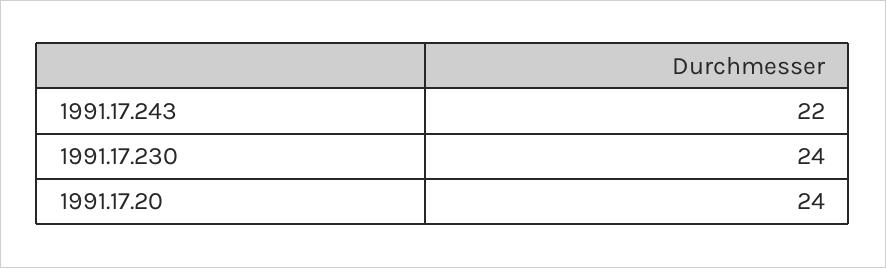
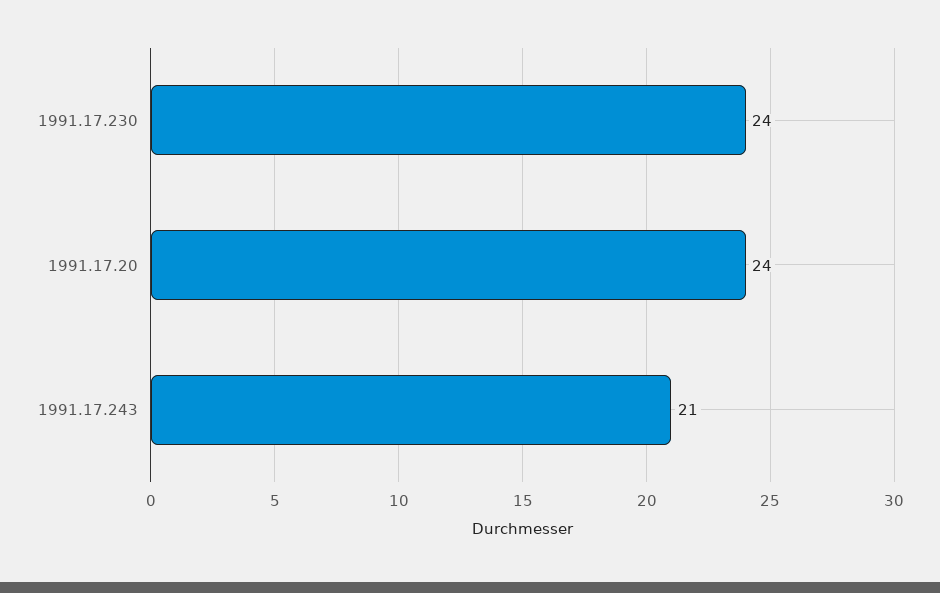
1991.17.243: 22 -> 21

